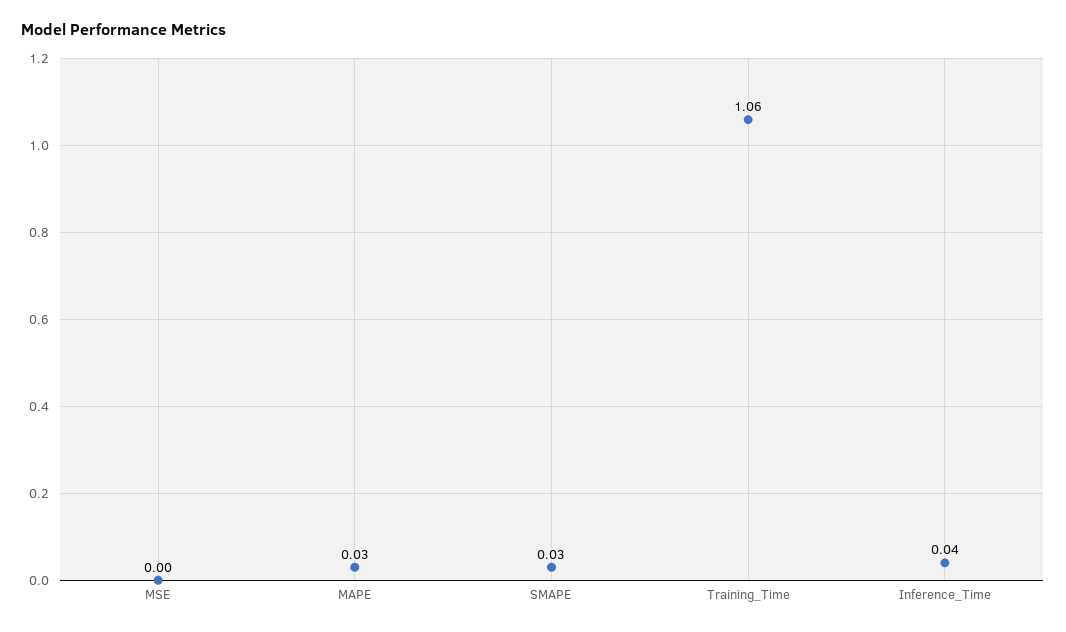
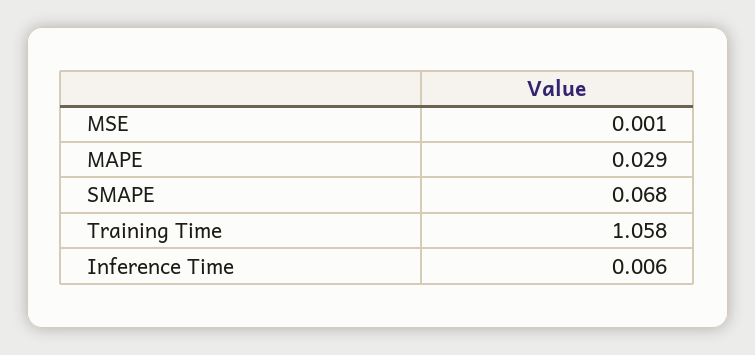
SMAPE: 0.03 -> 0.068
Inference_Time: 0.04 -> 0.006

